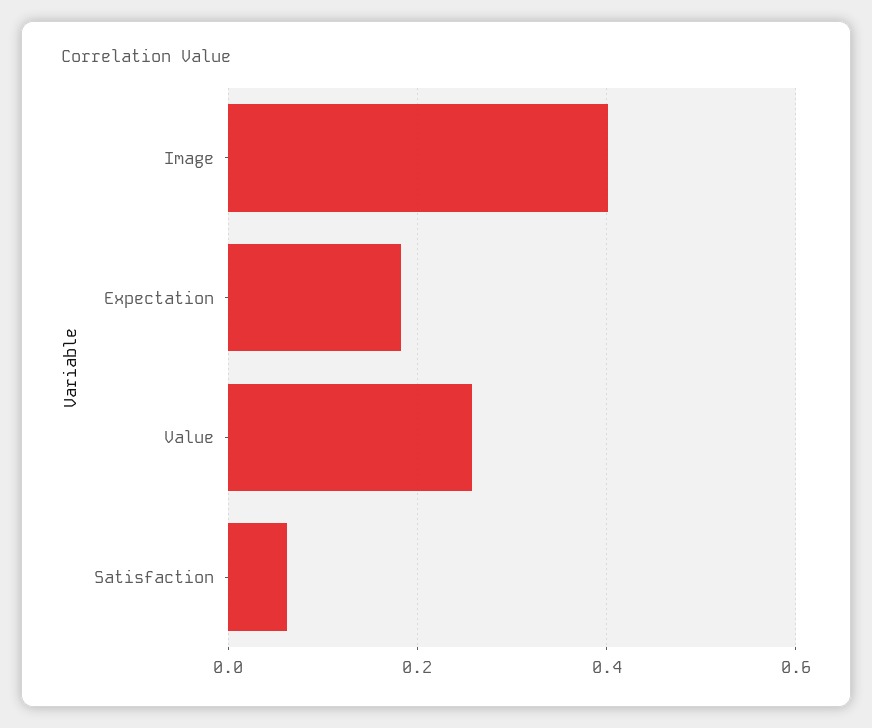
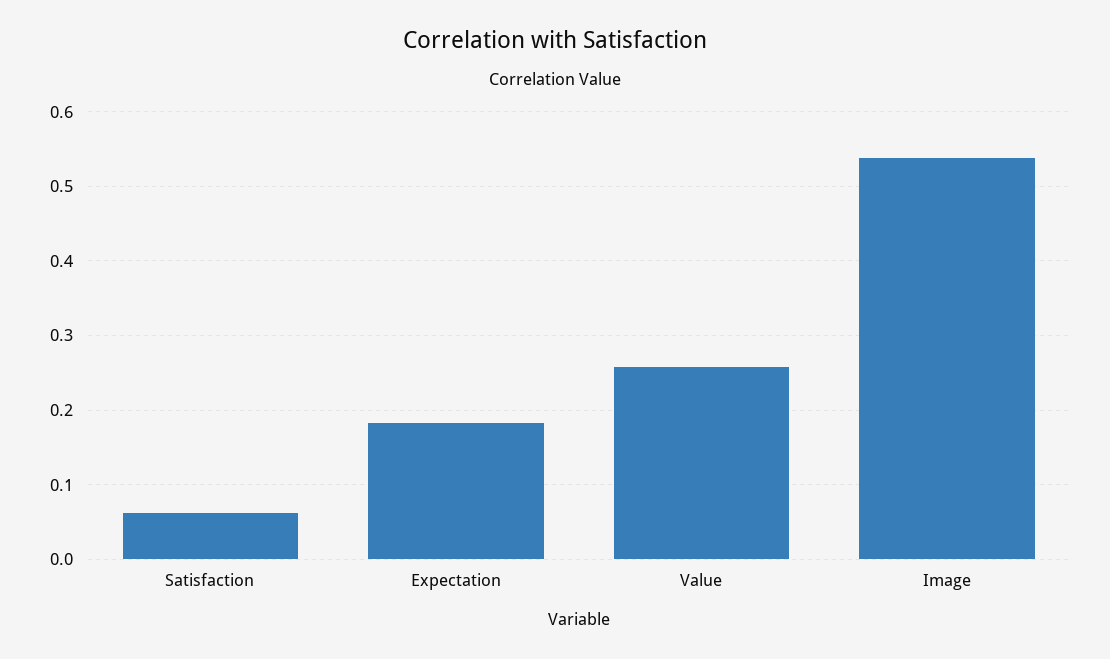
Image: 0.4 -> 0.54

